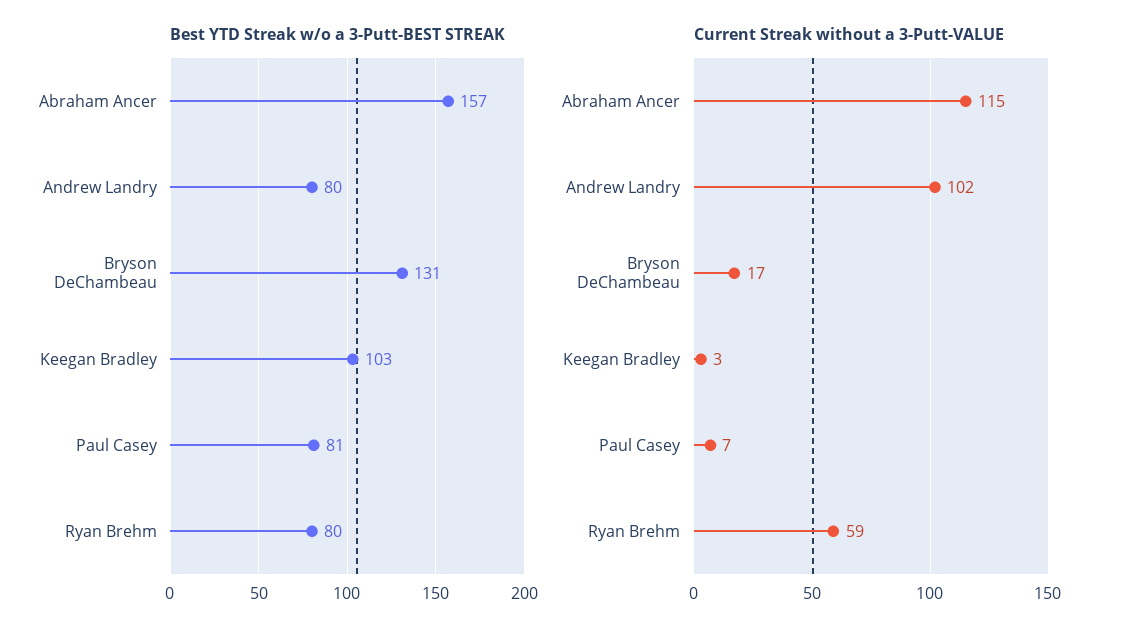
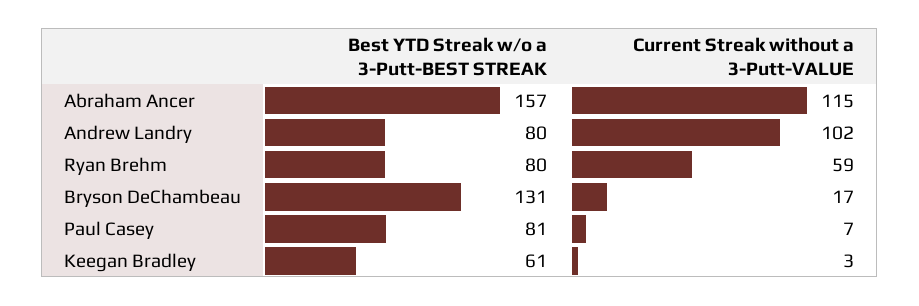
Best YTD Streak w/o a 3-Putt-BEST STREAK, Keegan Bradley: 103 -> 61

